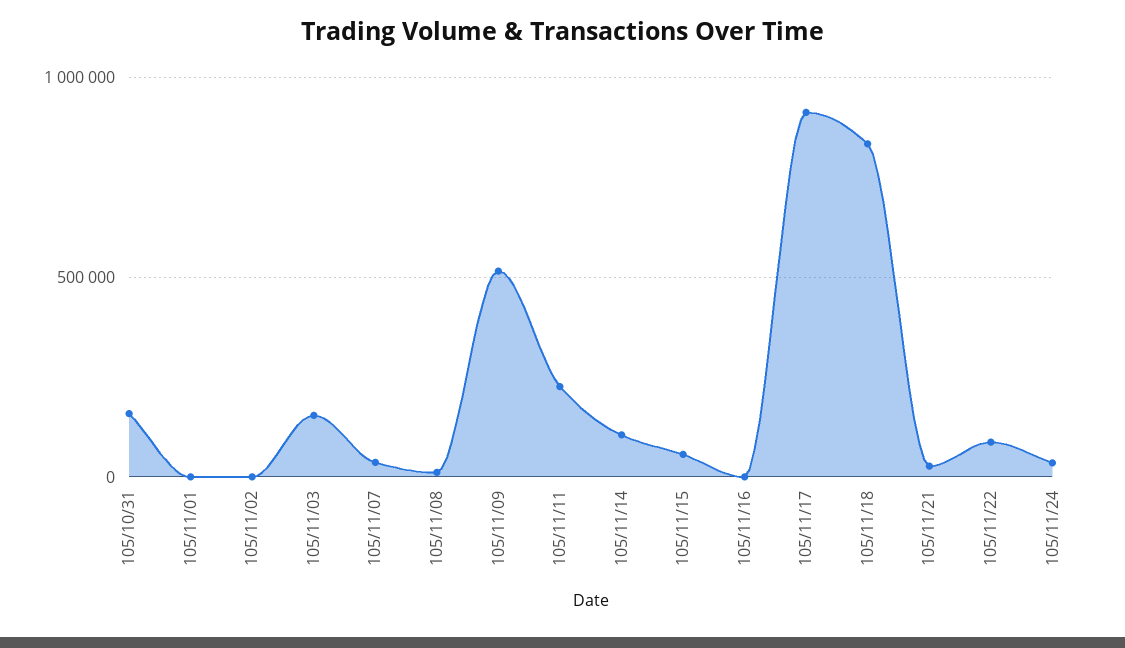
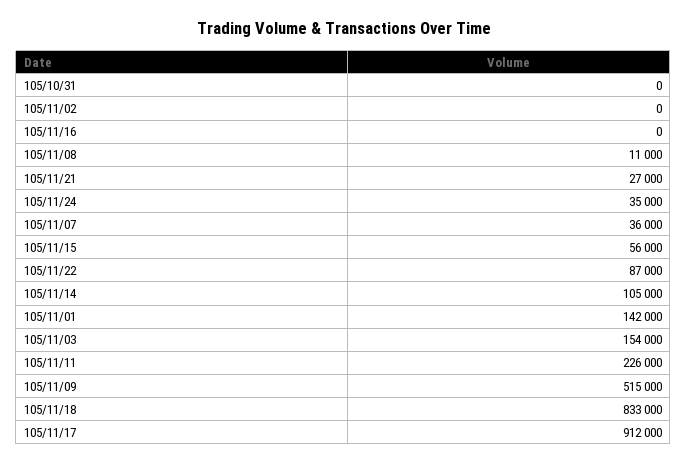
105/10/31: 150000 -> 0
105/11/01: 0 -> 142000

